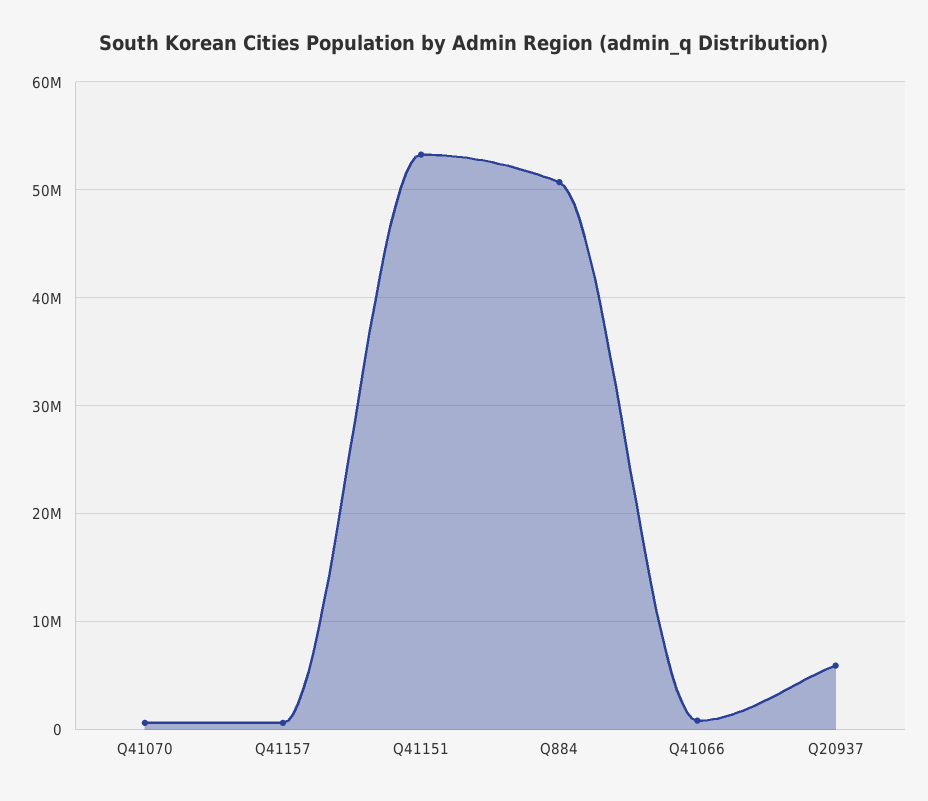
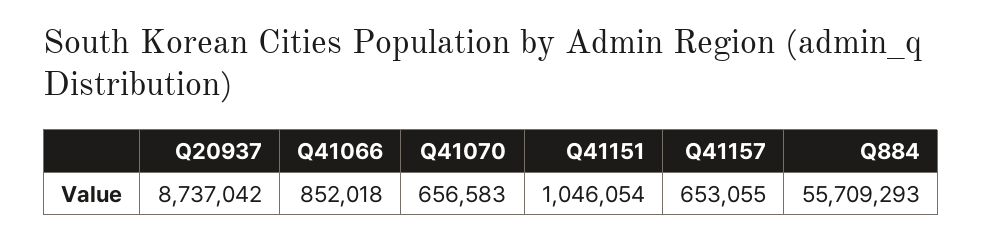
Q41151: 53000000 -> 1046054
Q884: 51000000 -> 55709293
Q20937: 6000000 -> 8737042

